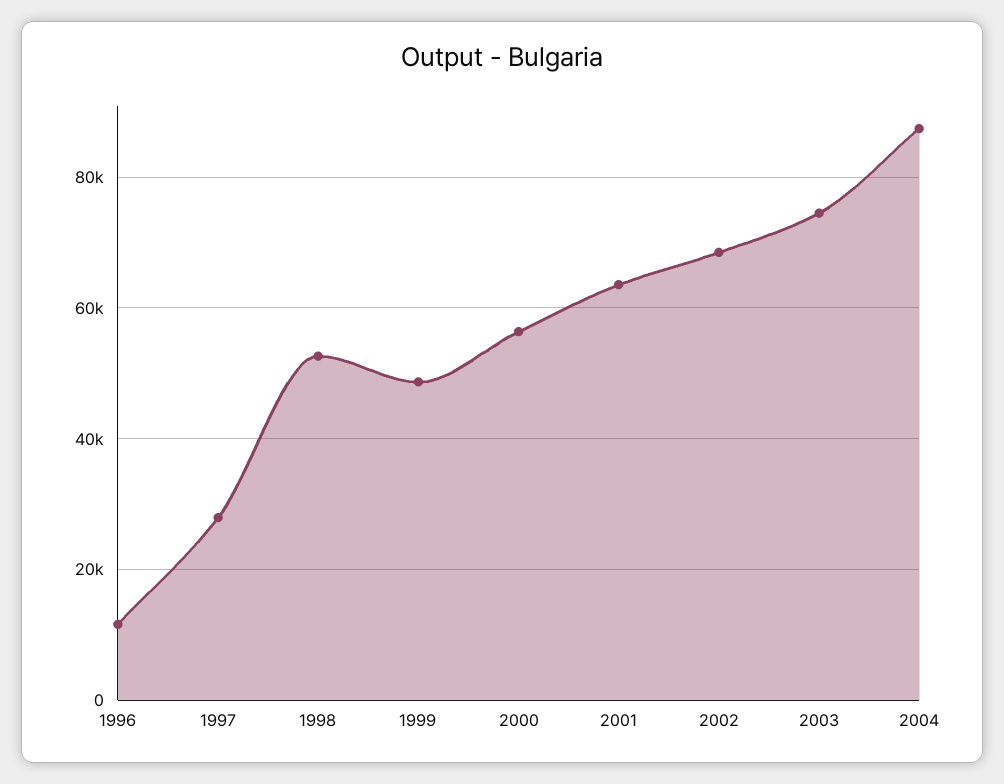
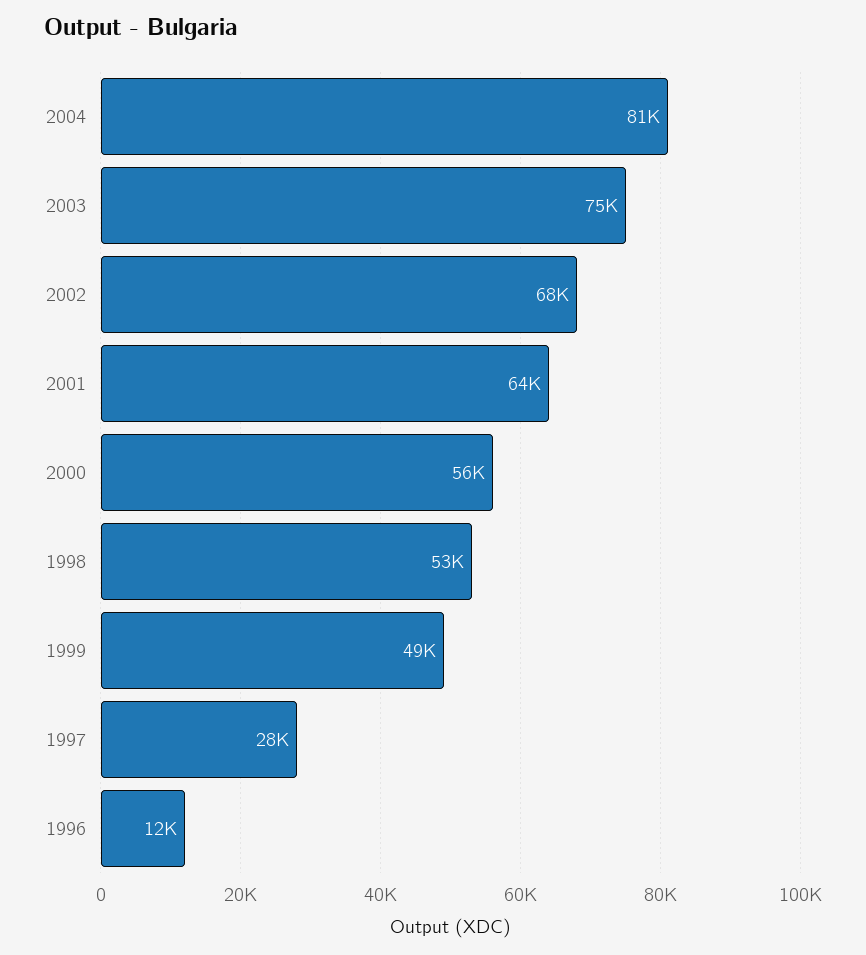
2004: 88000 -> 81000

